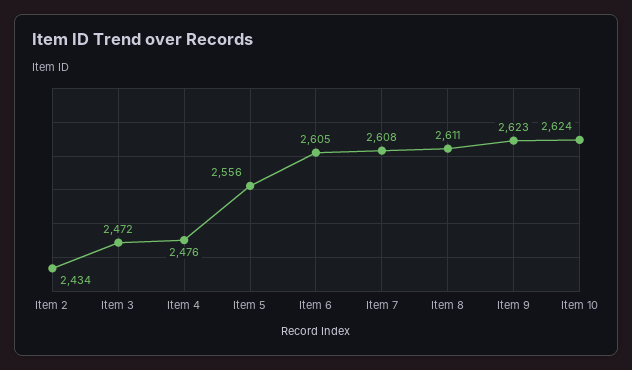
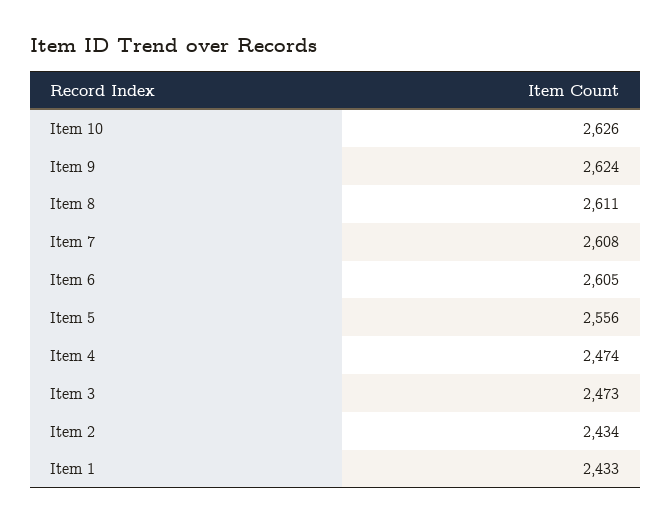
Item 3: 2472 -> 2473
Item 4: 2476 -> 2474
Item 9: 2623 -> 2624
Item 10: 2624 -> 2626
Item 1: none -> 2433

